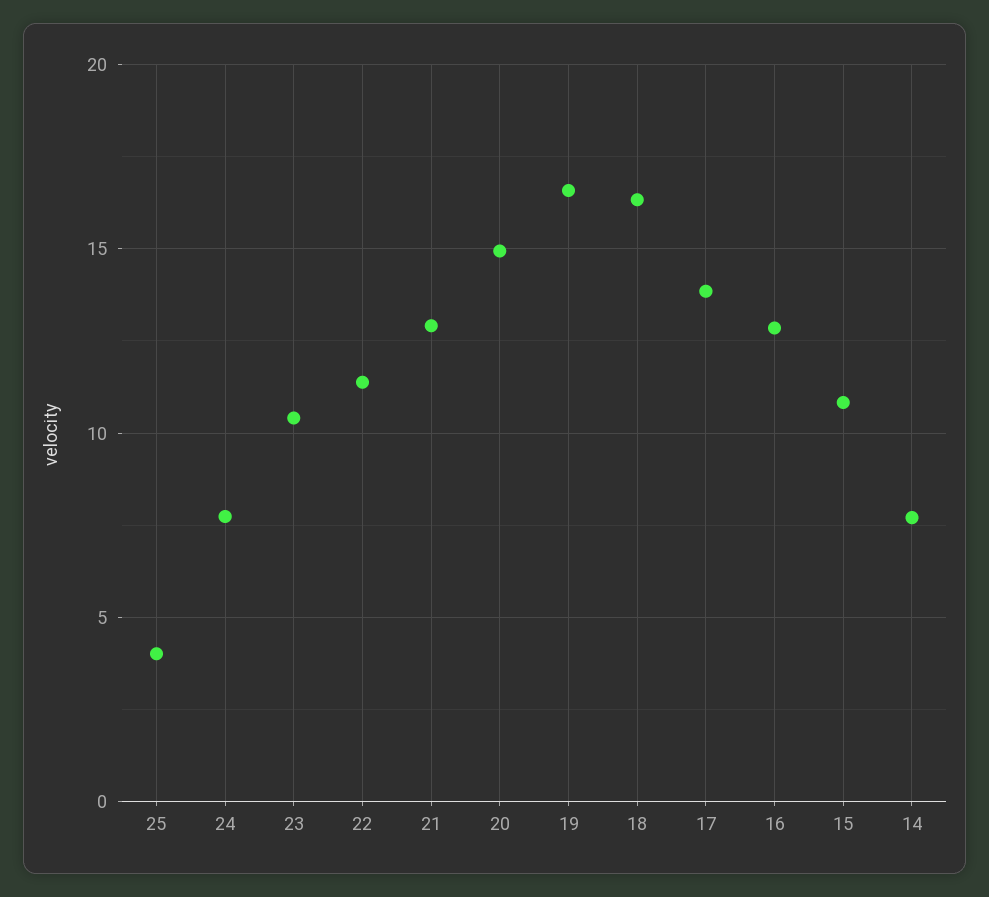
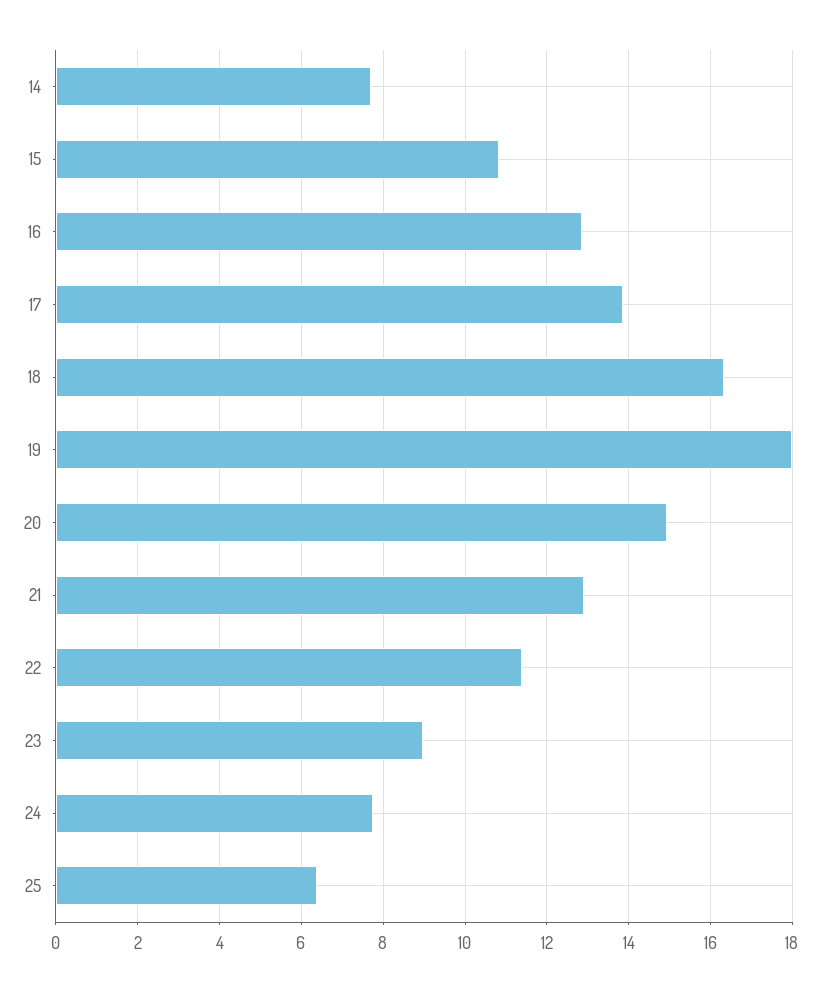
25: 4 -> 6.4
23: 10.5 -> 9
19: 16.5 -> 18

